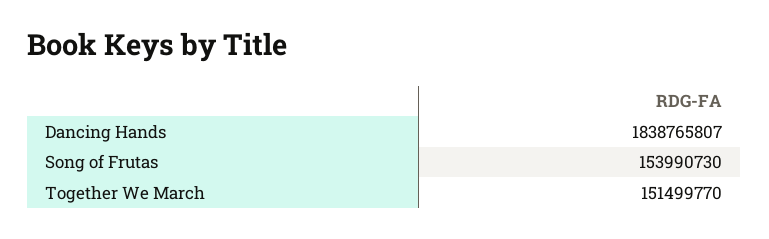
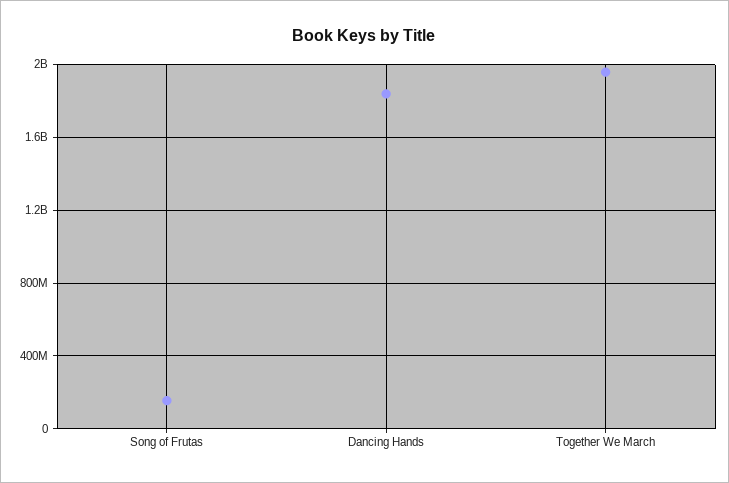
Together We March: 151499770 -> 1950000000

